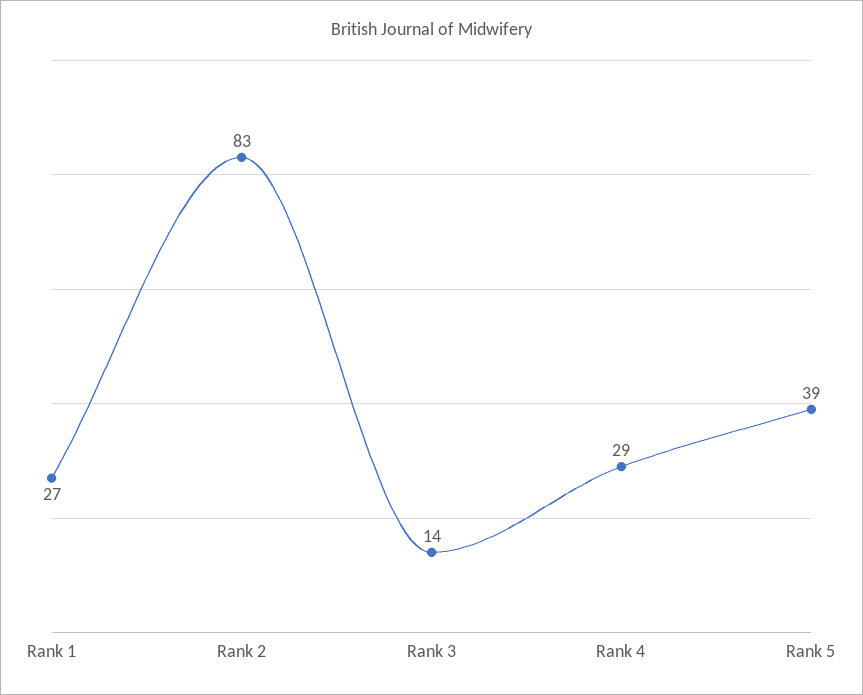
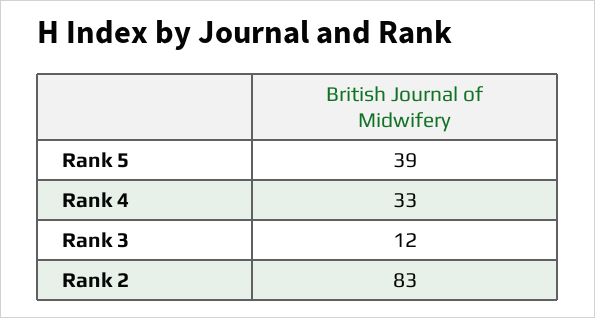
Rank 1: 27 -> none
Rank 3: 14 -> 12
Rank 4: 29 -> 33

